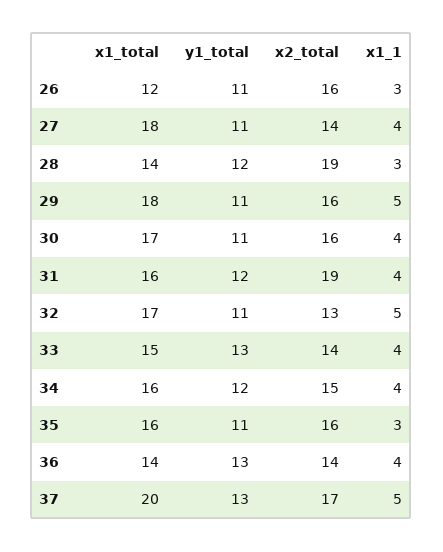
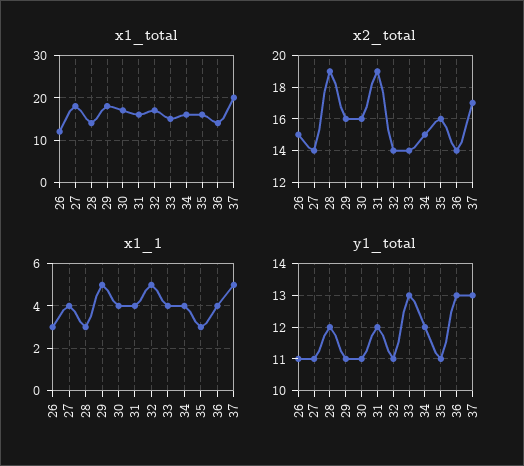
x2_total, 26: 16 -> 15
x2_total, 32: 13 -> 14

